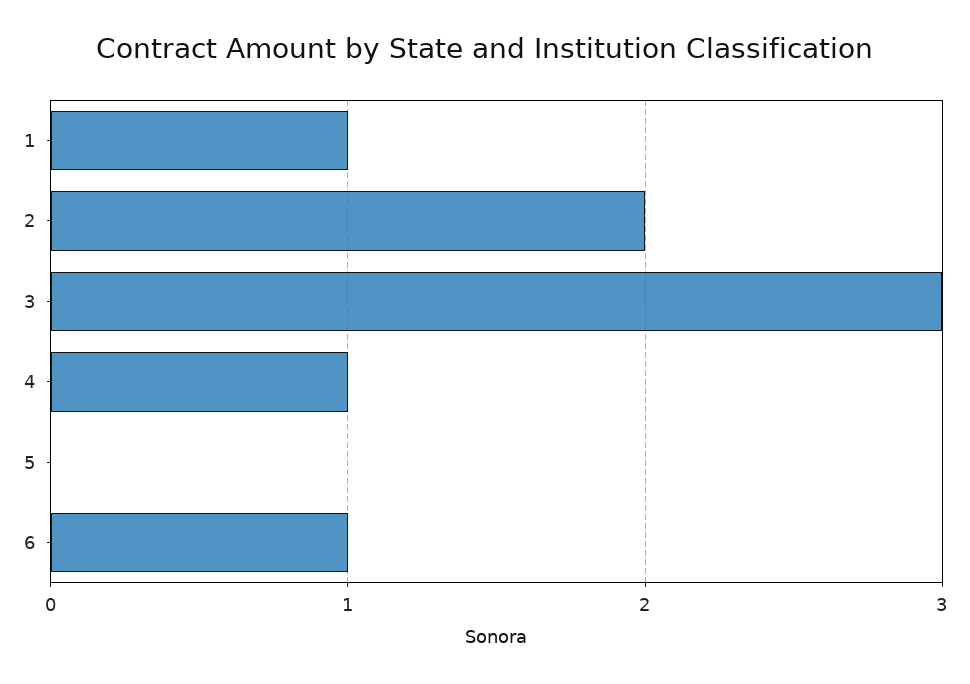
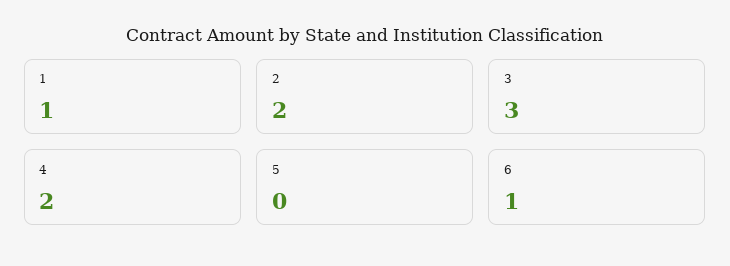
4: 1 -> 2

